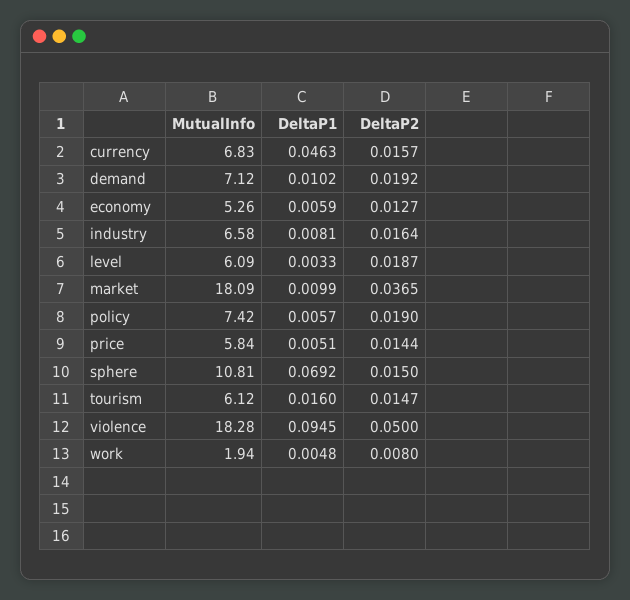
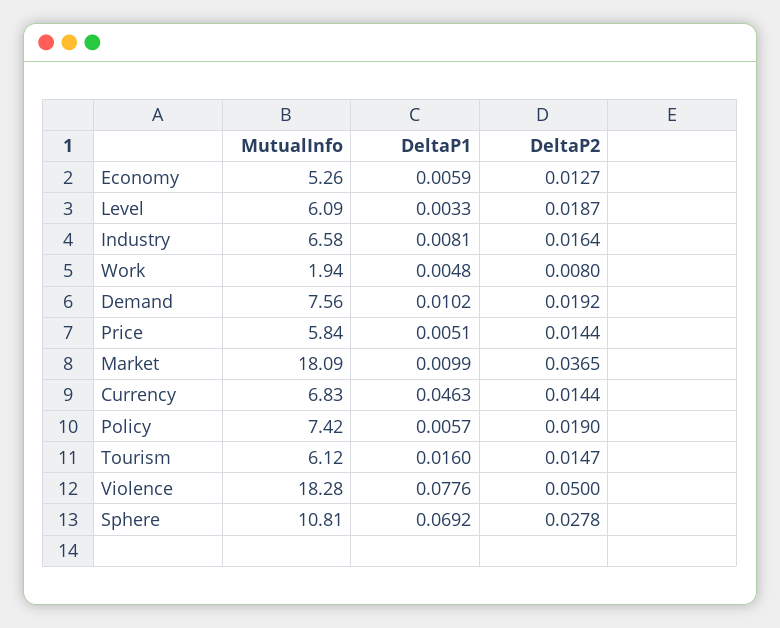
DeltaP2, currency: 0.0157 -> 0.0144
MutualInfo, demand: 7.12 -> 7.56
DeltaP2, sphere: 0.015 -> 0.0278
DeltaP1, violence: 0.0945 -> 0.0776

